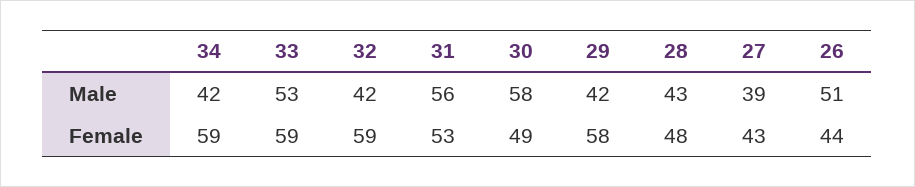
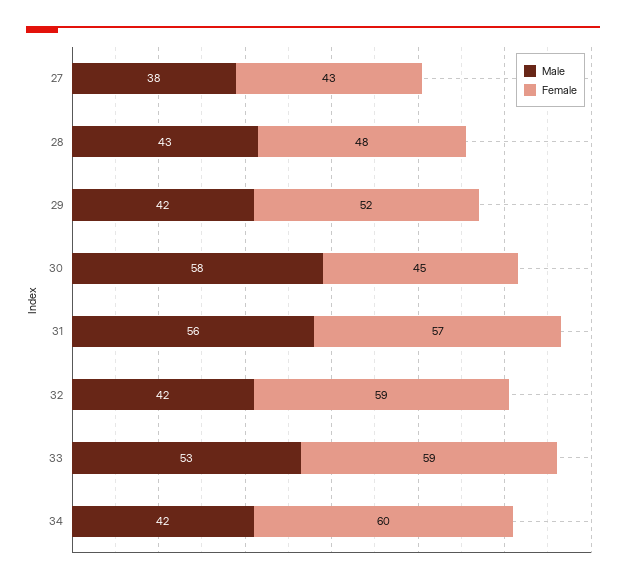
Male, 27: 39 -> 38
Male, 26: 51 -> none
Female, 34: 59 -> 60
Female, 31: 53 -> 57
Female, 30: 49 -> 45
Female, 29: 58 -> 52
Female, 26: 44 -> none

